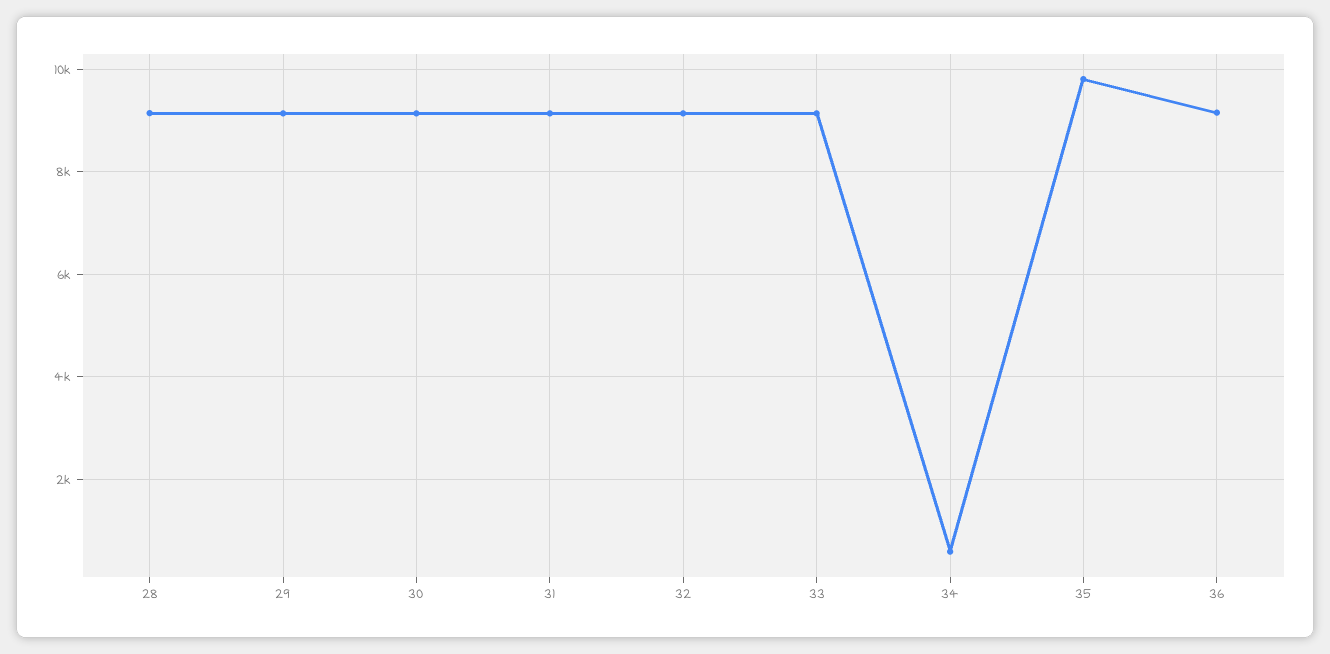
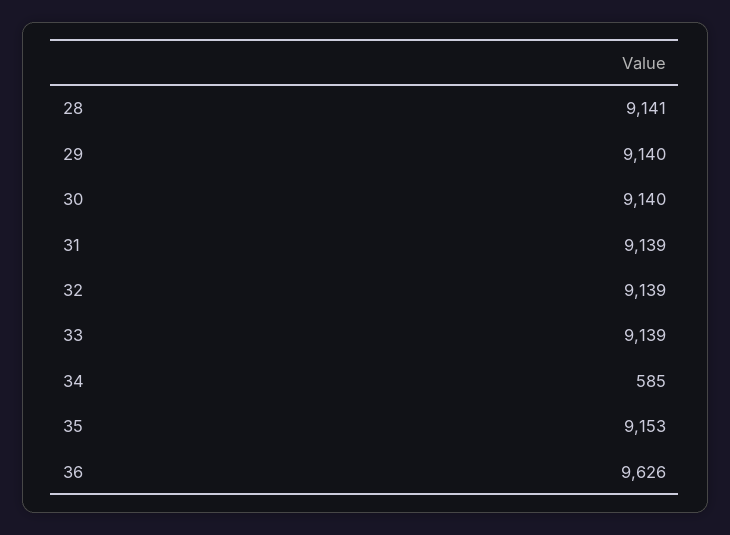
35: 9800 -> 9153
36: 9200 -> 9626

